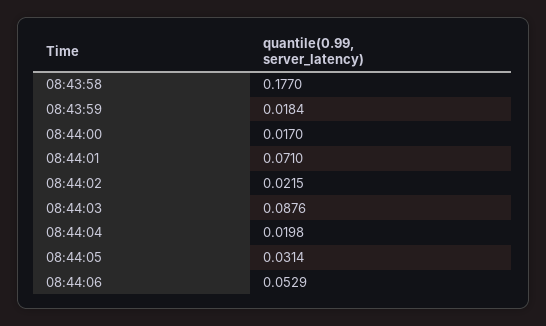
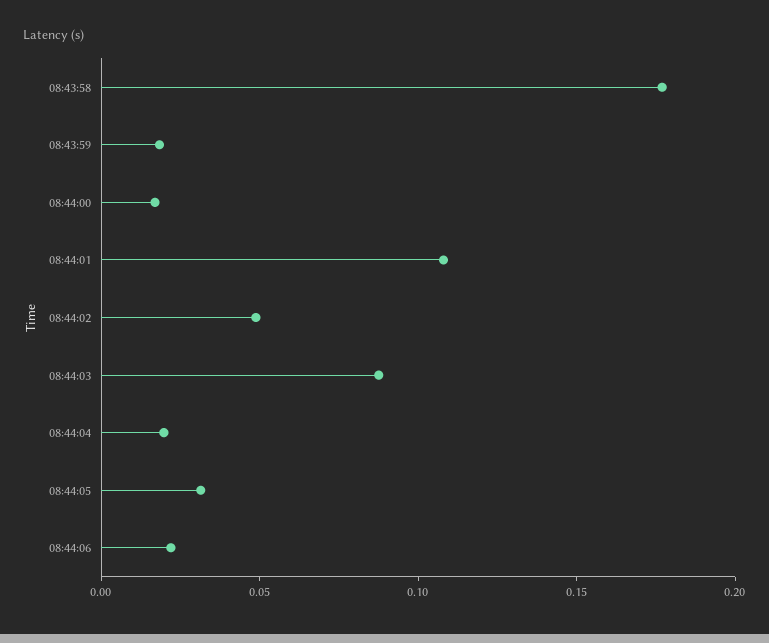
08:44:01: 0.071 -> 0.11
08:44:02: 0.0215 -> 0.05
08:44:06: 0.0529 -> 0.02

